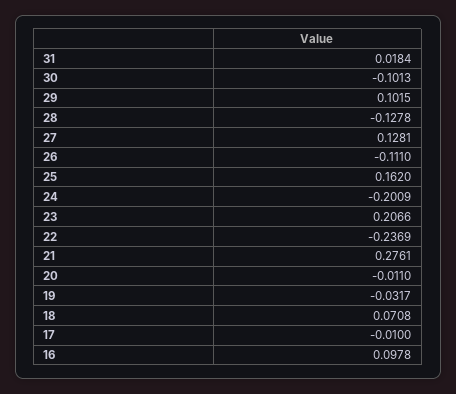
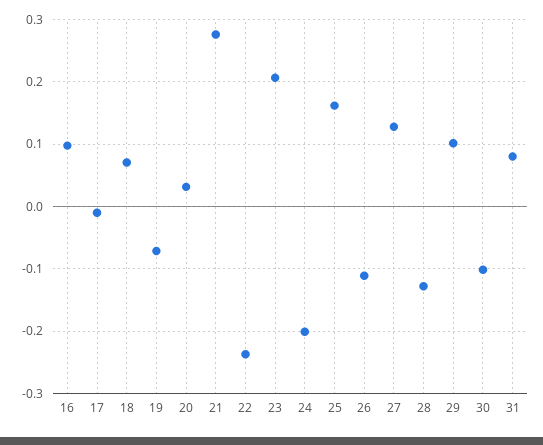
31: 0.0184 -> 0.08
20: -0.011 -> 0.03
19: -0.0317 -> -0.07

